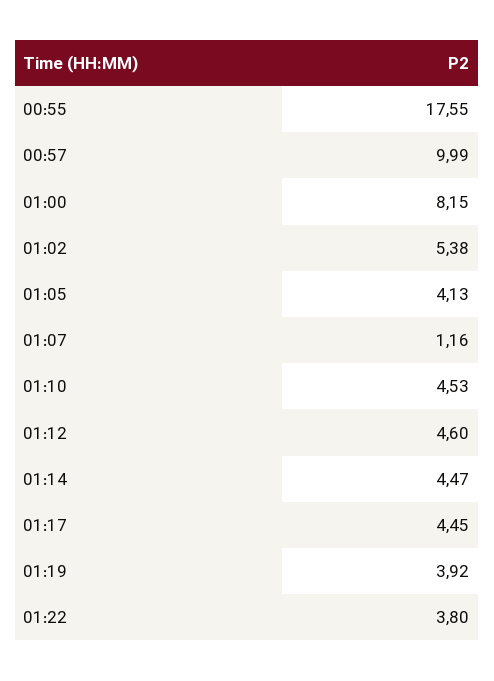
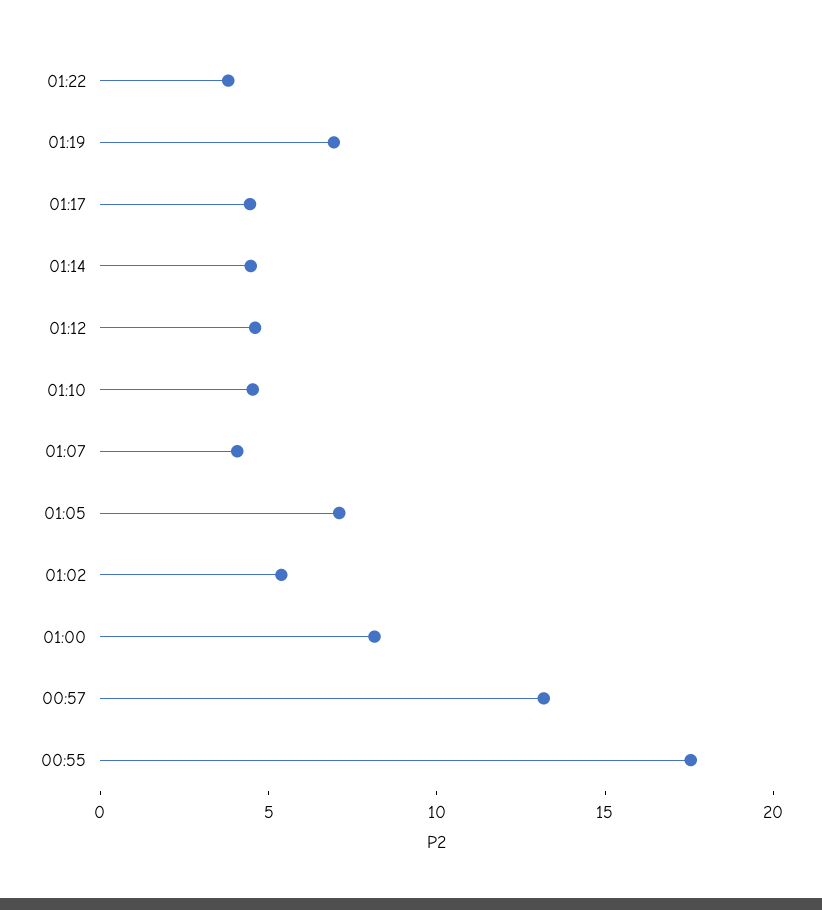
00:57: 9.99 -> 13
01:05: 4.13 -> 7
01:07: 1.16 -> 4
01:19: 3.92 -> 7

